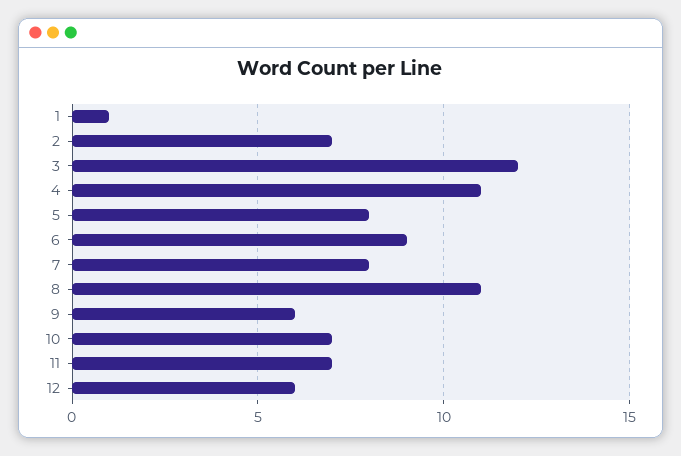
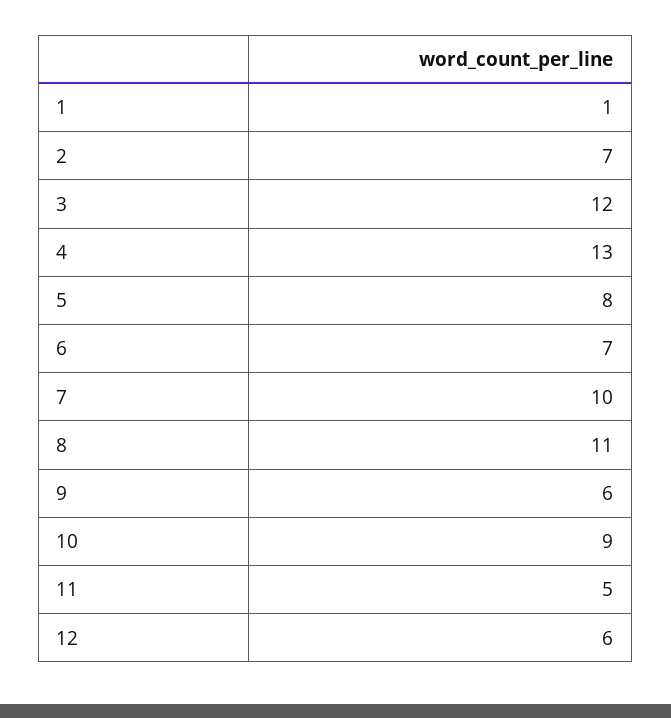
4: 11 -> 13
6: 9 -> 7
7: 8 -> 10
10: 7 -> 9
11: 7 -> 5

